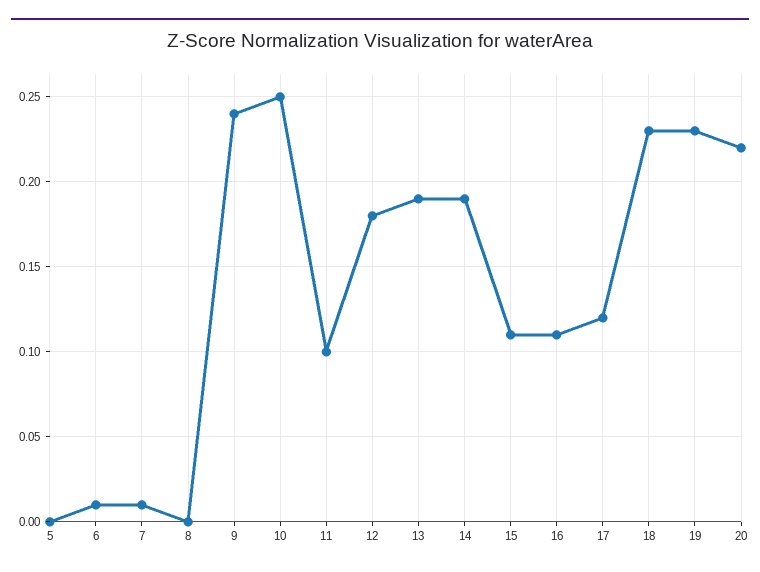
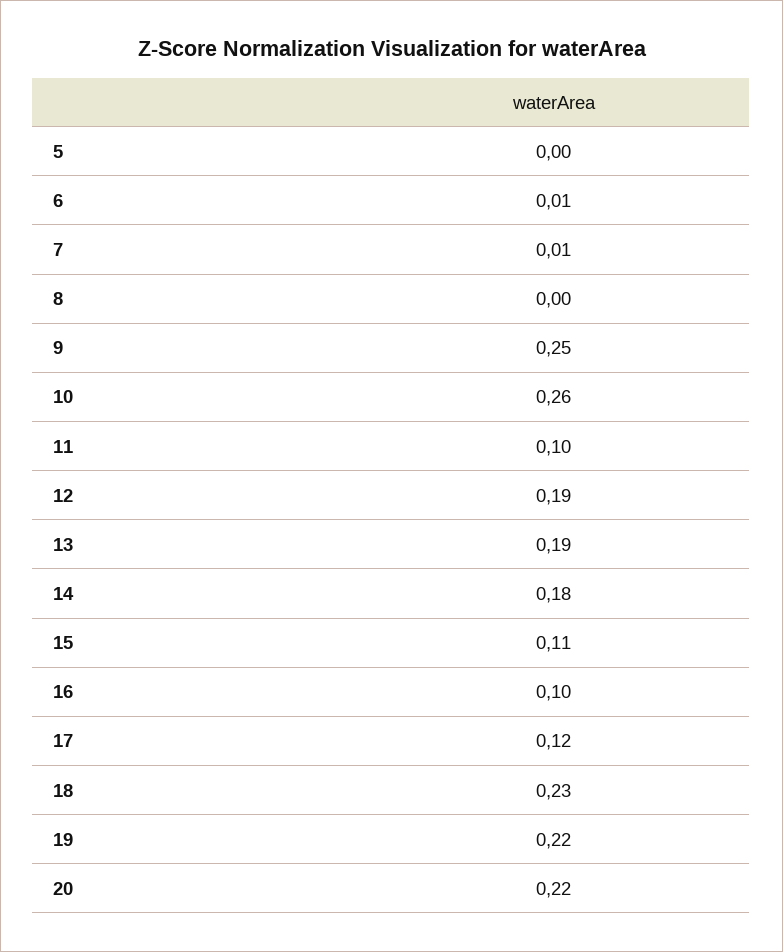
9: 0.24 -> 0.25
10: 0.25 -> 0.26
12: 0.18 -> 0.19
14: 0.19 -> 0.18
16: 0.11 -> 0.1
19: 0.23 -> 0.22

